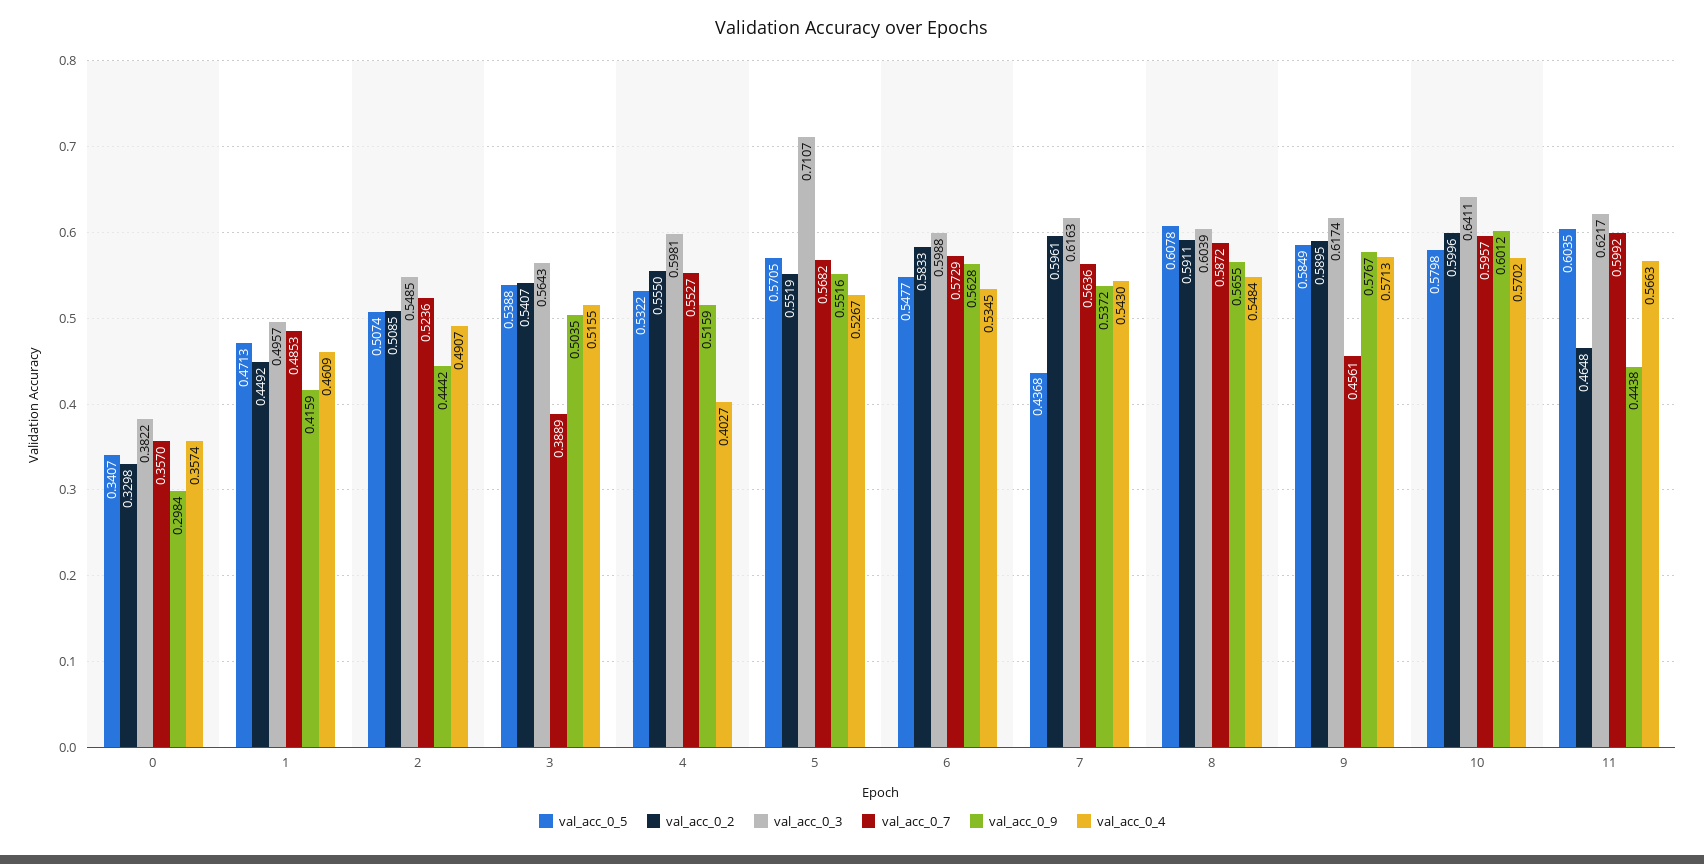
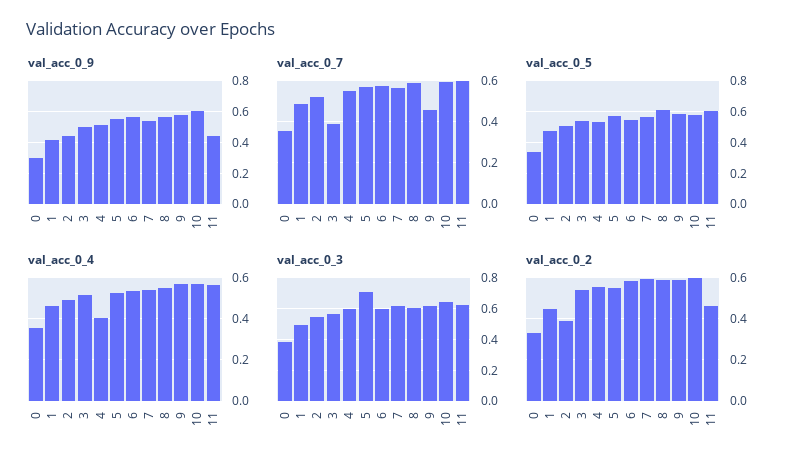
val_acc_0_2, 2: 0.5085 -> 0.4
val_acc_0_5, 7: 0.4368 -> 0.55

